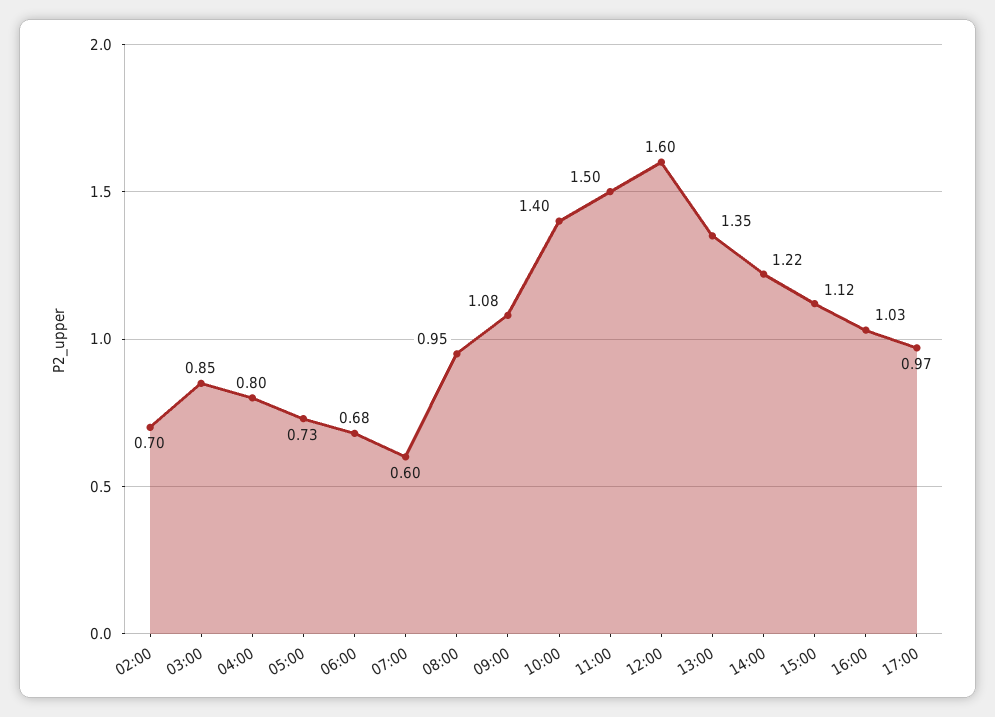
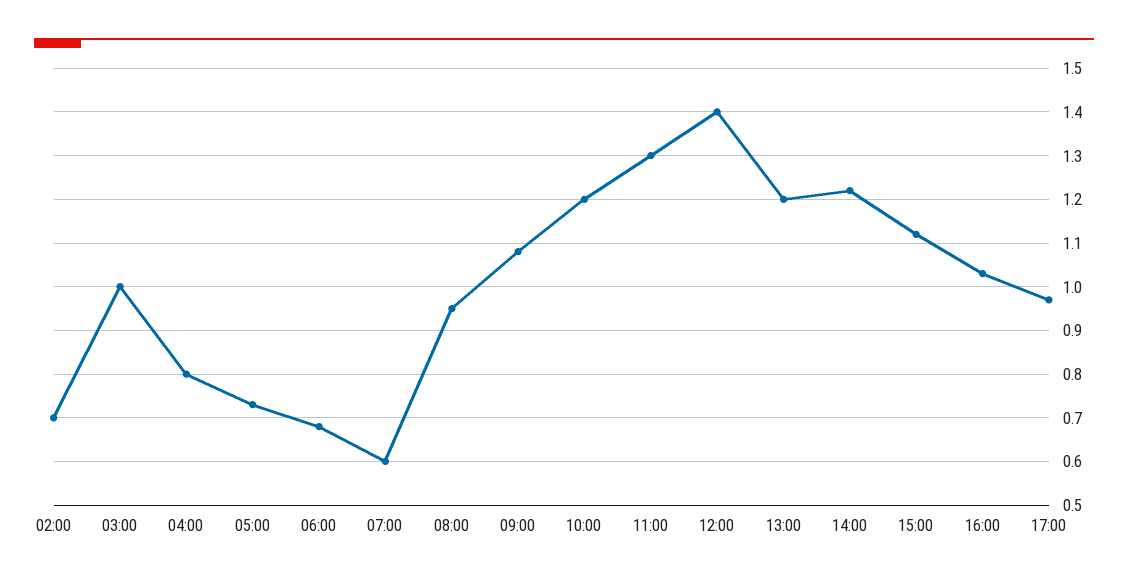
03:00: 0.85 -> 1
10:00: 1.4 -> 1.2
11:00: 1.5 -> 1.3
12:00: 1.6 -> 1.4
13:00: 1.35 -> 1.2

